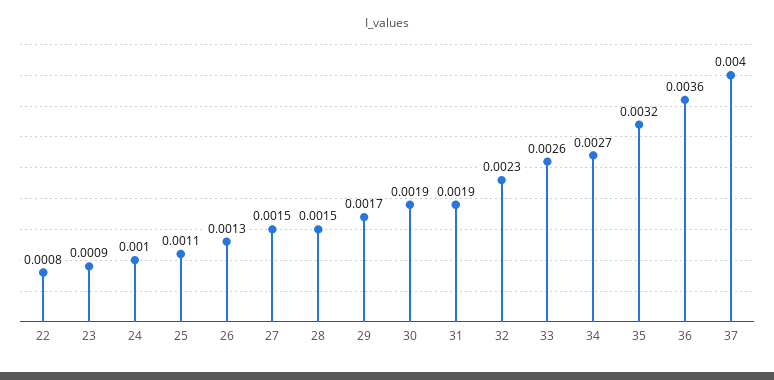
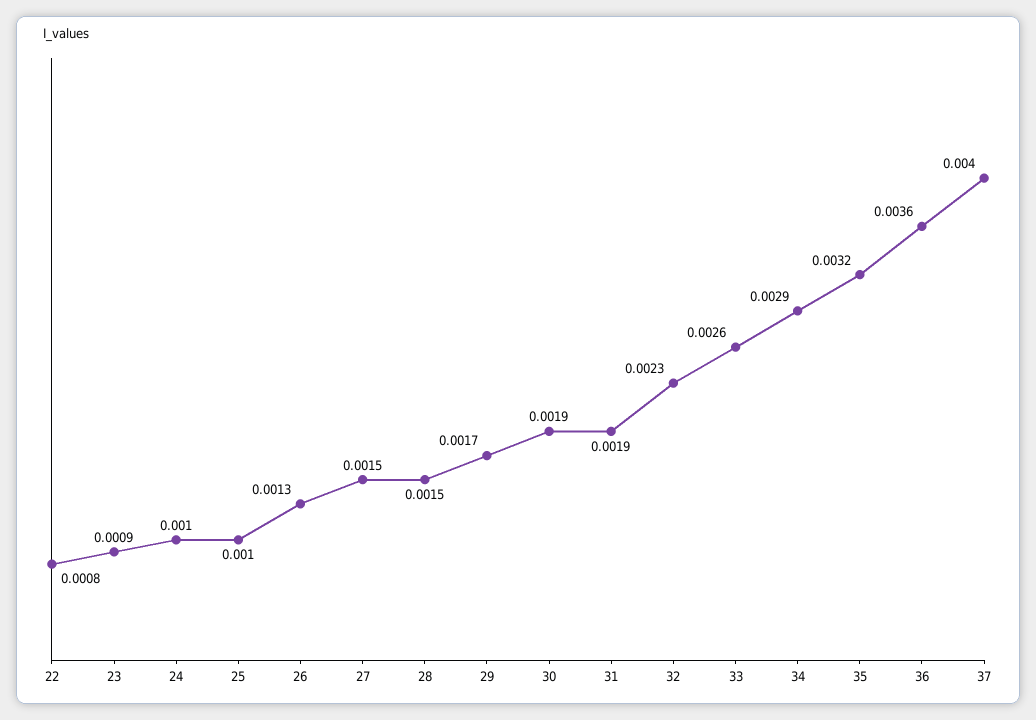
25: 0.0011 -> 0.001
34: 0.0027 -> 0.0029

